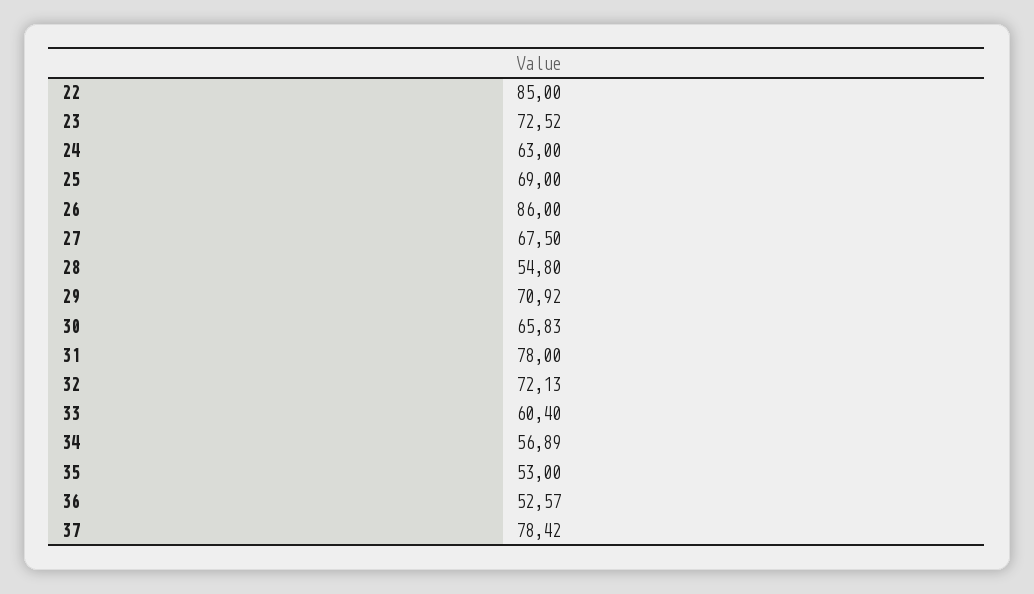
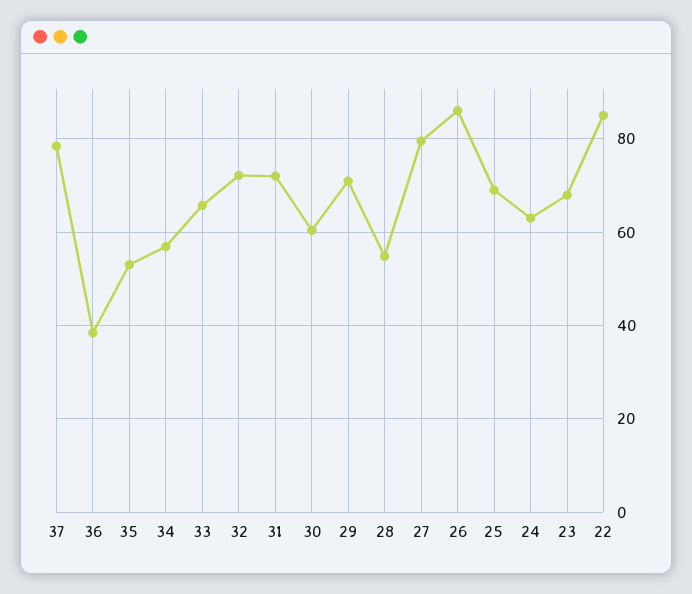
23: 72.52 -> 68
27: 67.5 -> 80
30: 65.83 -> 60
31: 78 -> 72
33: 60.4 -> 66
36: 52.57 -> 38

